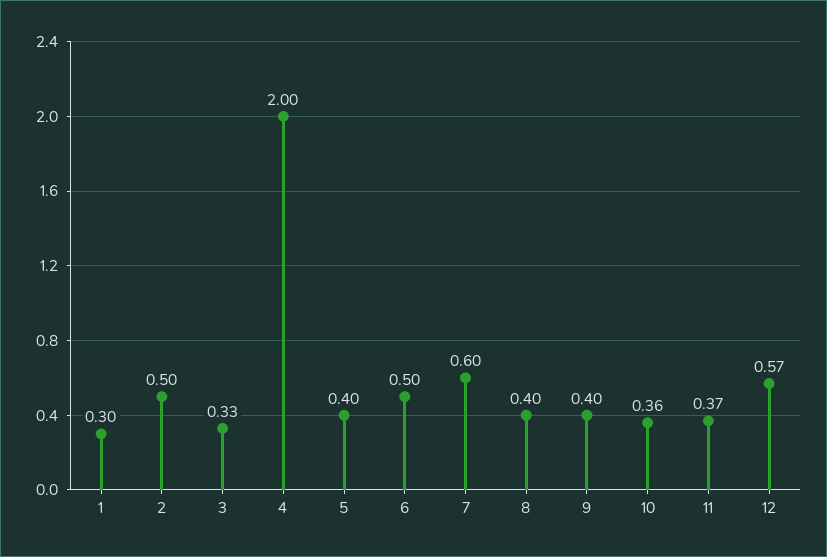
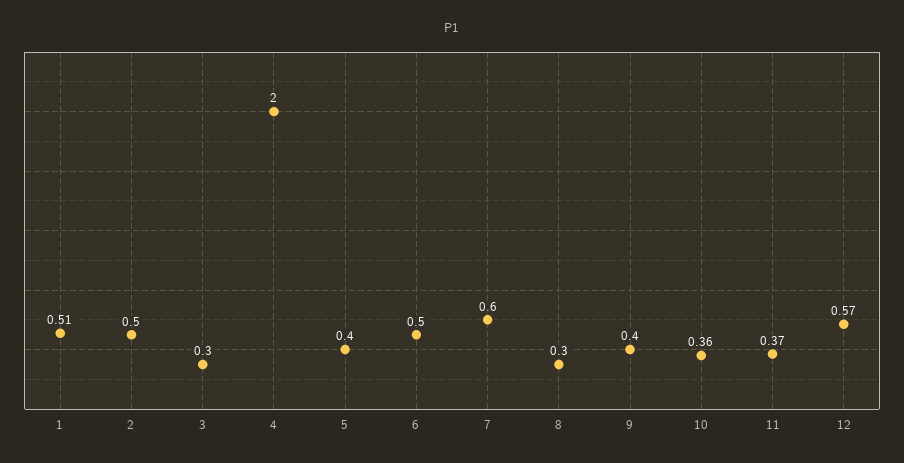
1: 0.3 -> 0.51
3: 0.33 -> 0.3
8: 0.4 -> 0.3

